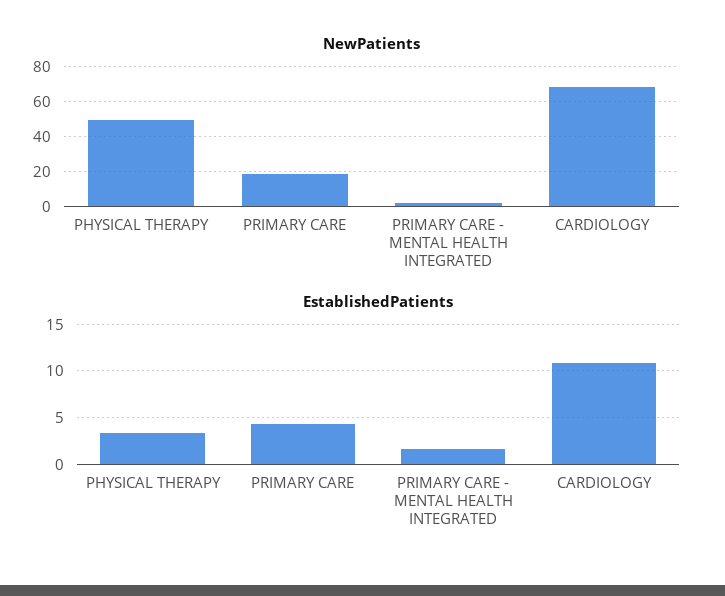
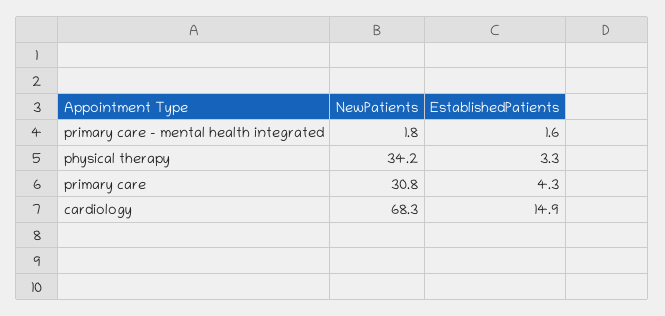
NewPatients, PHYSICAL THERAPY: 50 -> 34.2
NewPatients, PRIMARY CARE: 20 -> 30.8
EstablishedPatients, CARDIOLOGY: 11 -> 14.9

